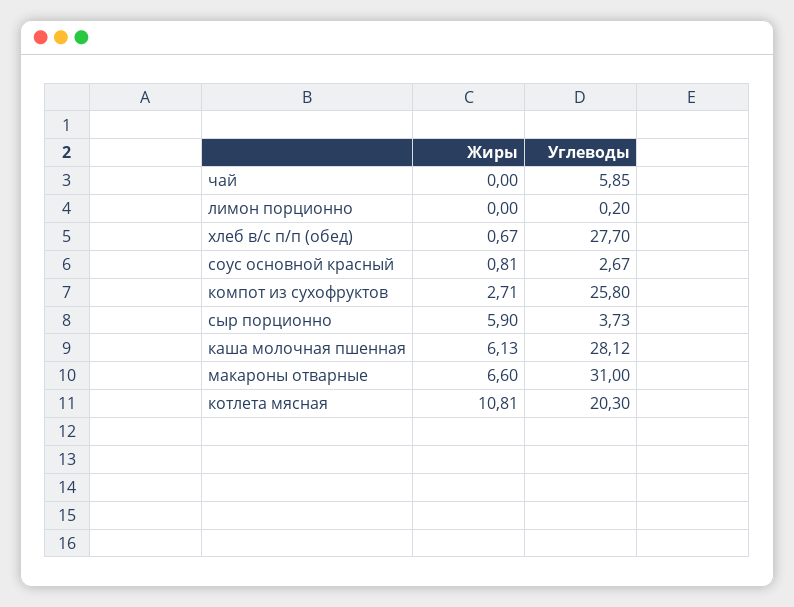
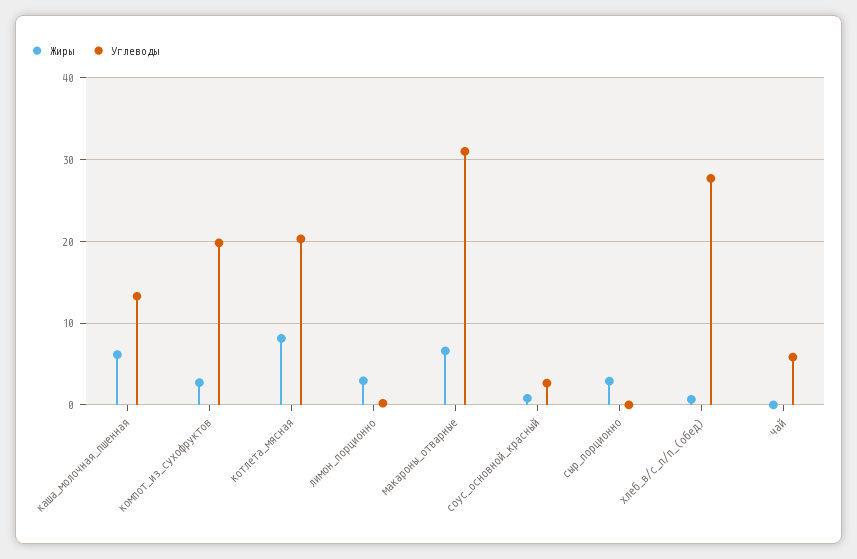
Жиры, лимон порционно: 0 -> 3
Углеводы, компот из сухофруктов: 25.8 -> 20
Жиры, сыр порционно: 5.9 -> 3
Углеводы, сыр порционно: 3.73 -> 0
Углеводы, каша молочная пшенная: 28.12 -> 13
Жиры, котлета мясная: 10.81 -> 8

